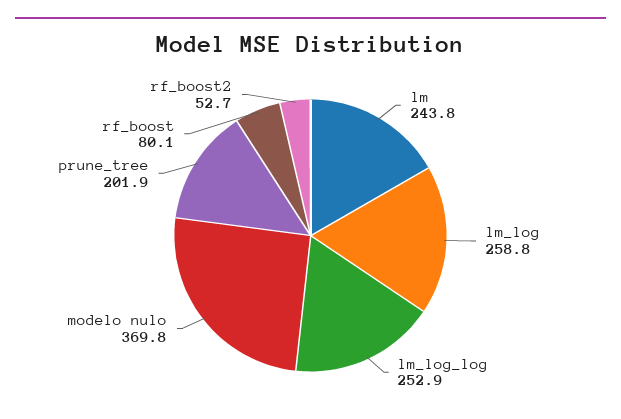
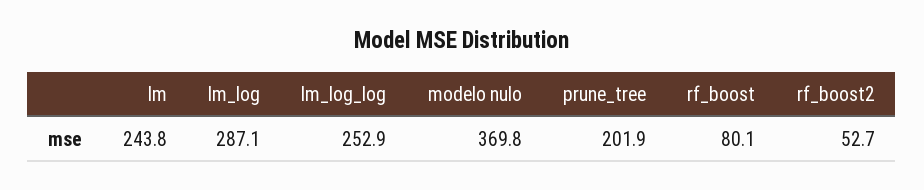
lm_log: 258.8 -> 287.1

